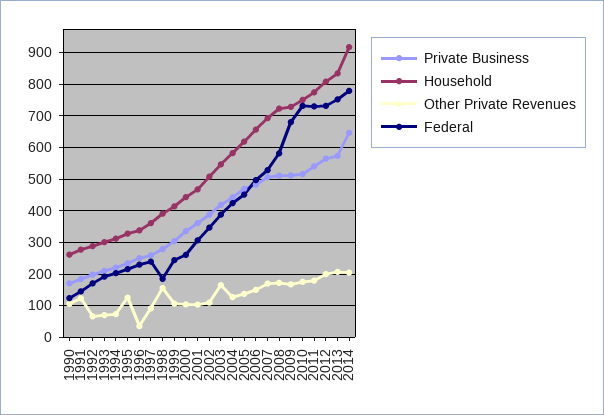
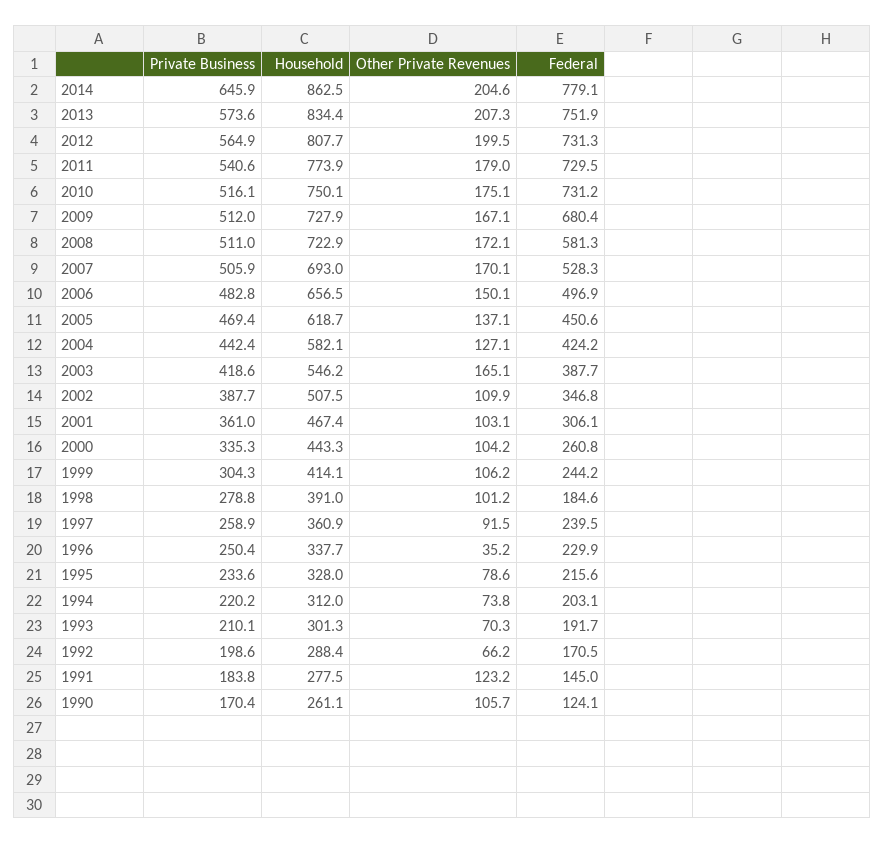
Other Private Revenues, 1995: 120 -> 78.6
Other Private Revenues, 1998: 160 -> 101.2
Household, 2014: 920 -> 862.5

